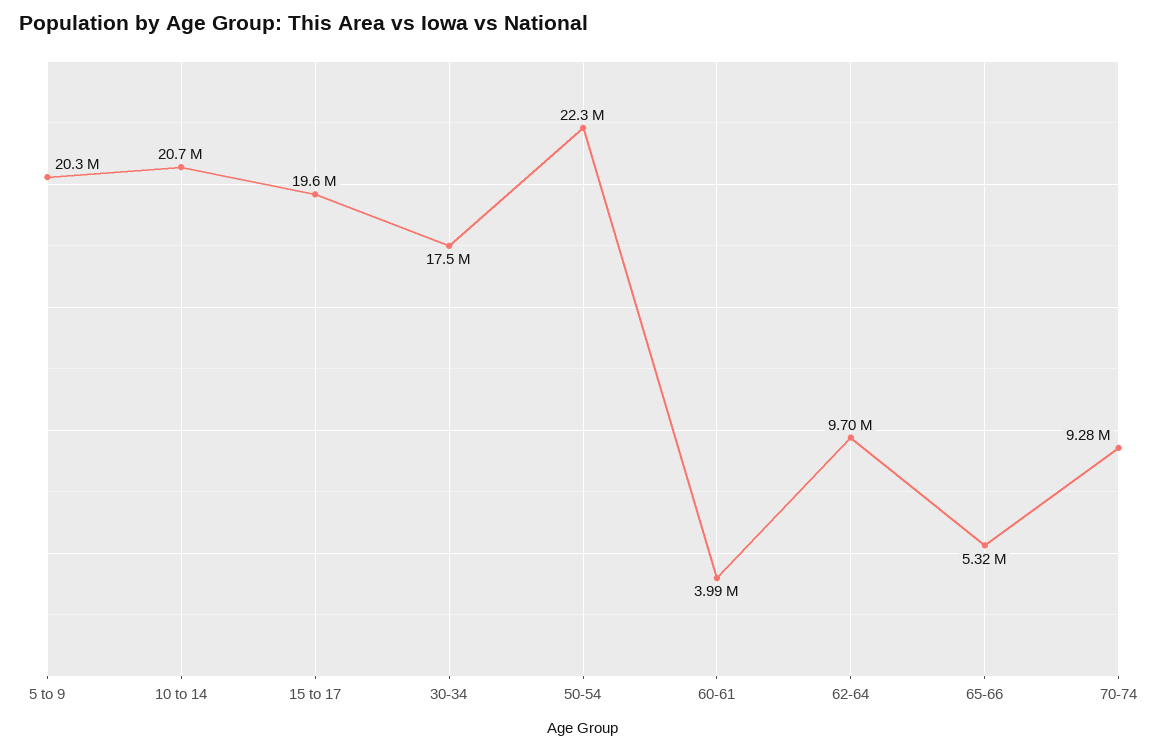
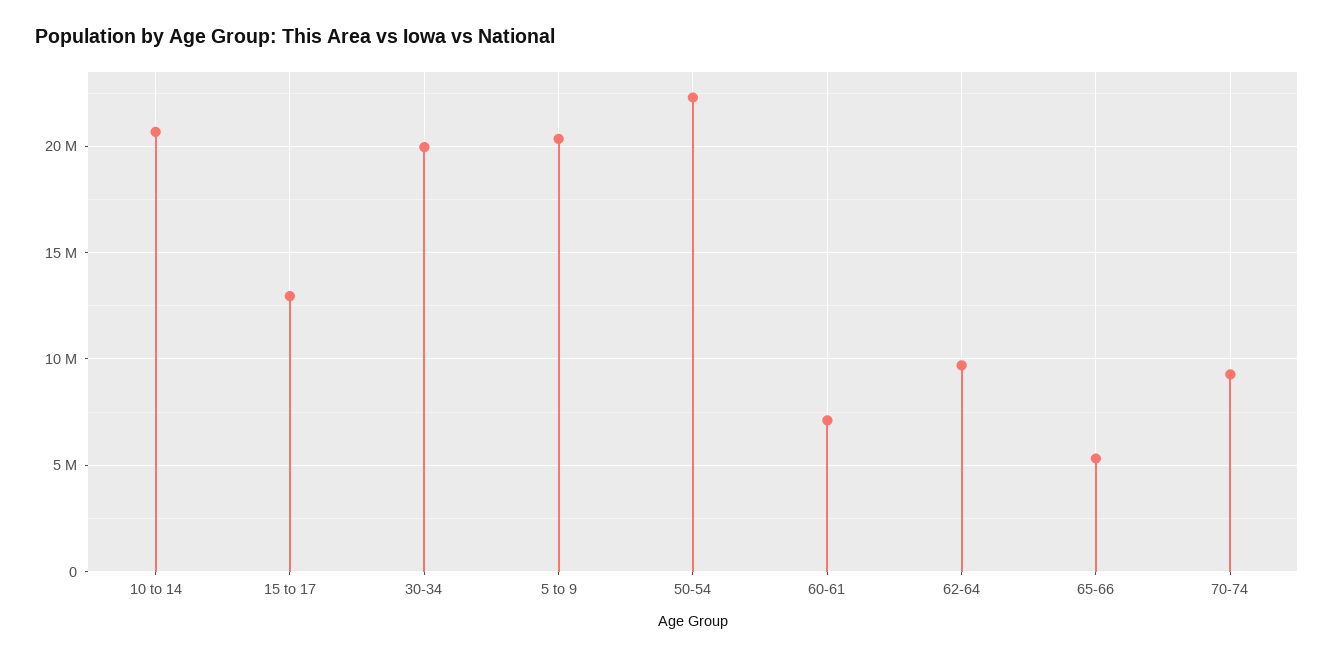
15 to 17: 19600000 -> 13000000
30-34: 17500000 -> 20000000
60-61: 3990000 -> 7000000

